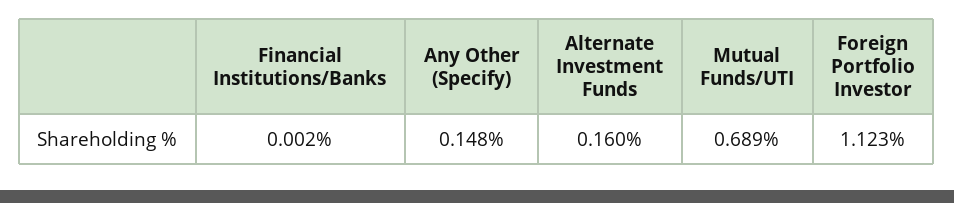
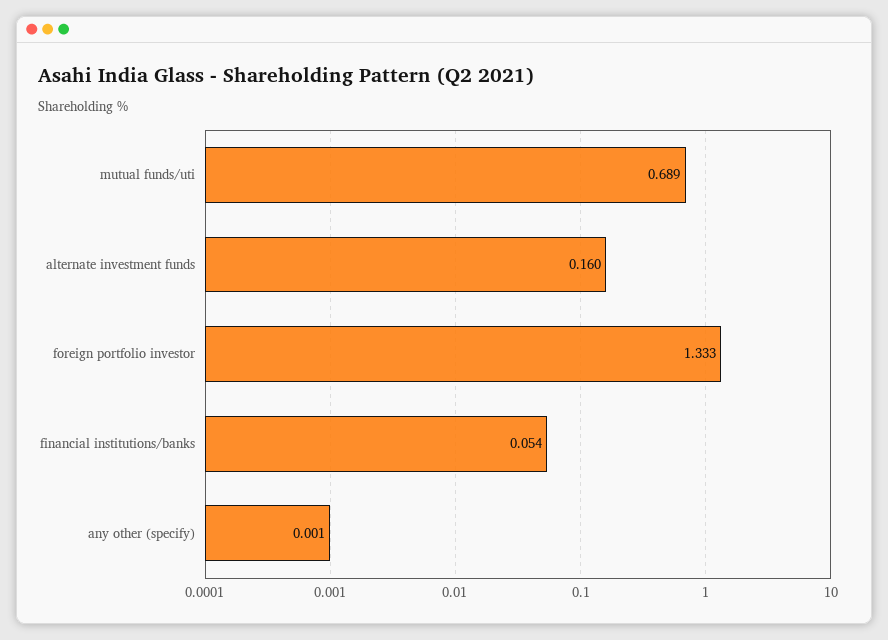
Financial Institutions/Banks: 0.002 -> 0.054
Any Other (Specify): 0.148 -> 0.001
Foreign Portfolio Investor: 1.123 -> 1.333

